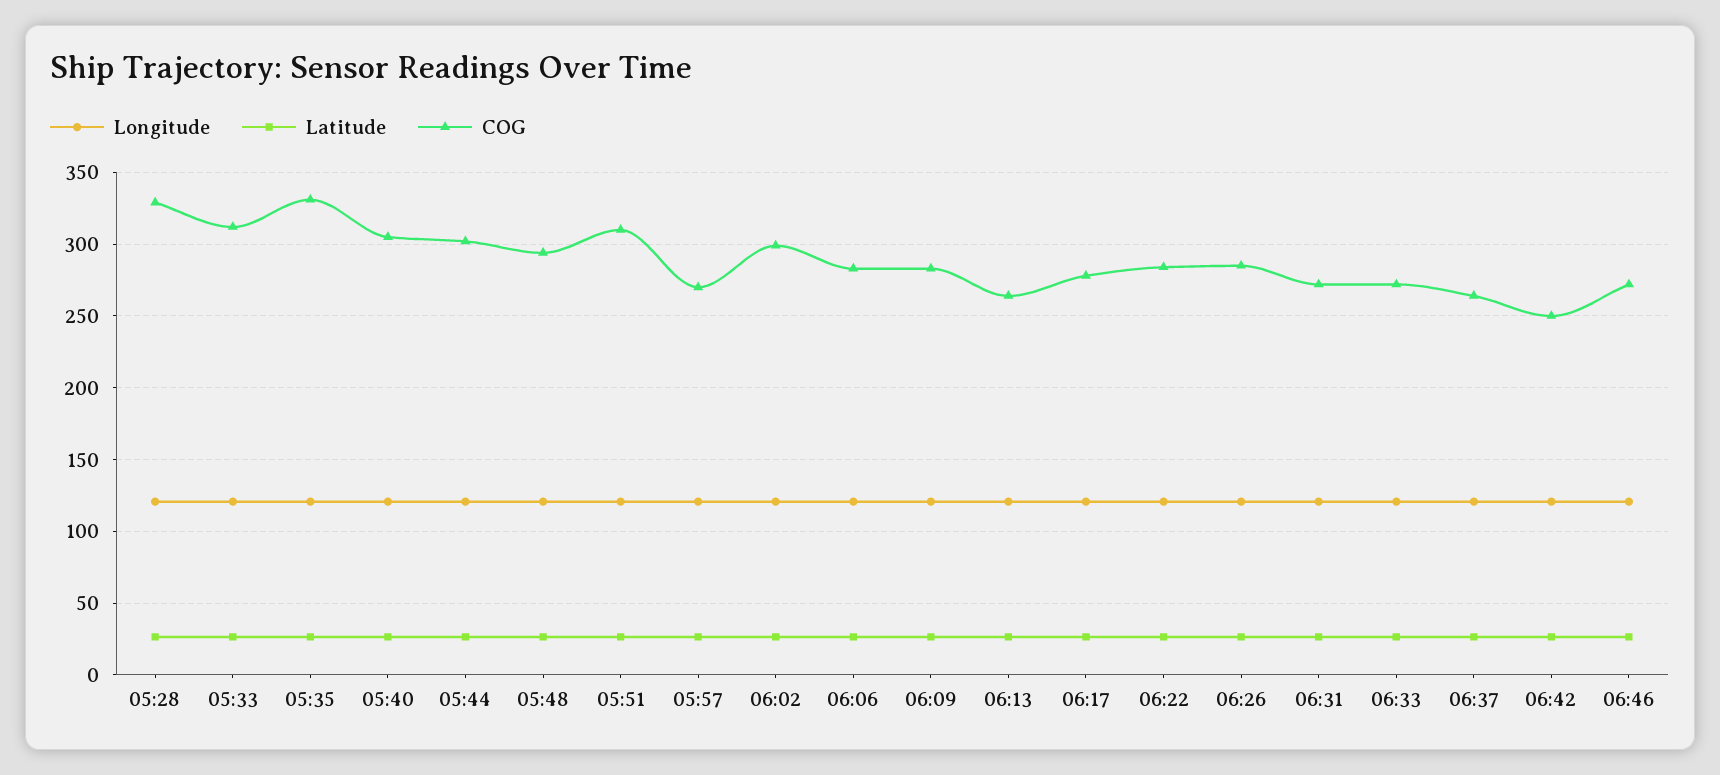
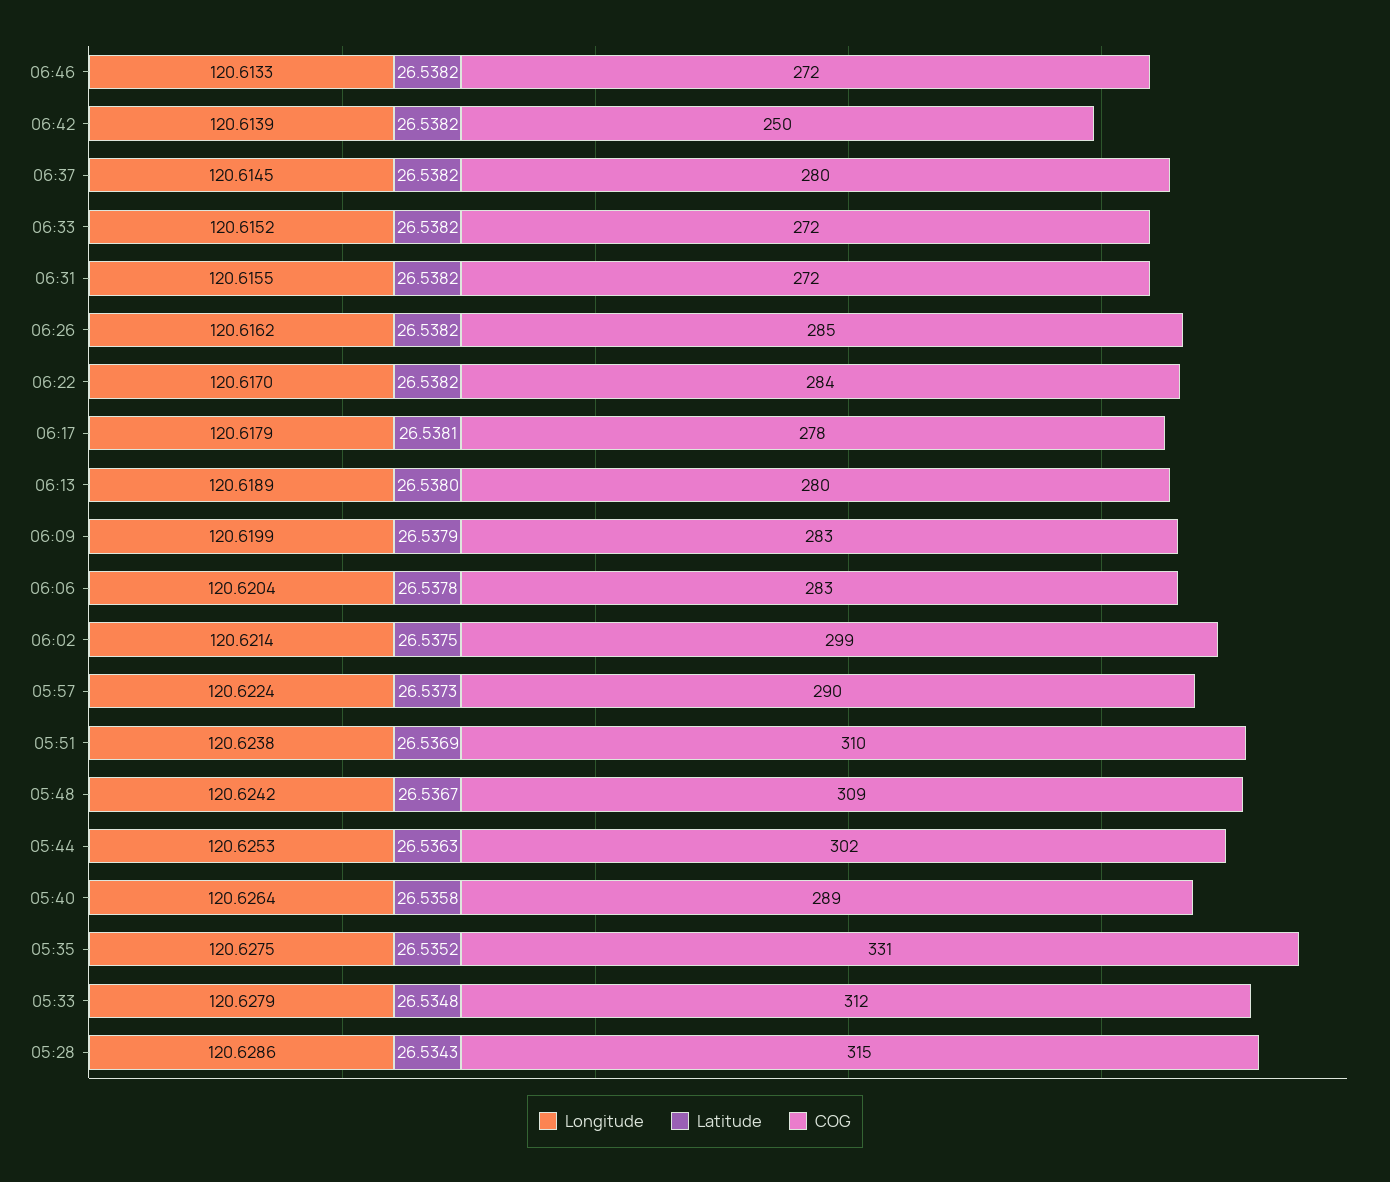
COG, 05:28: 330 -> 315
COG, 05:40: 305 -> 289
COG, 05:48: 295 -> 309
COG, 05:57: 270 -> 290
COG, 06:13: 265 -> 280
COG, 06:37: 265 -> 280

